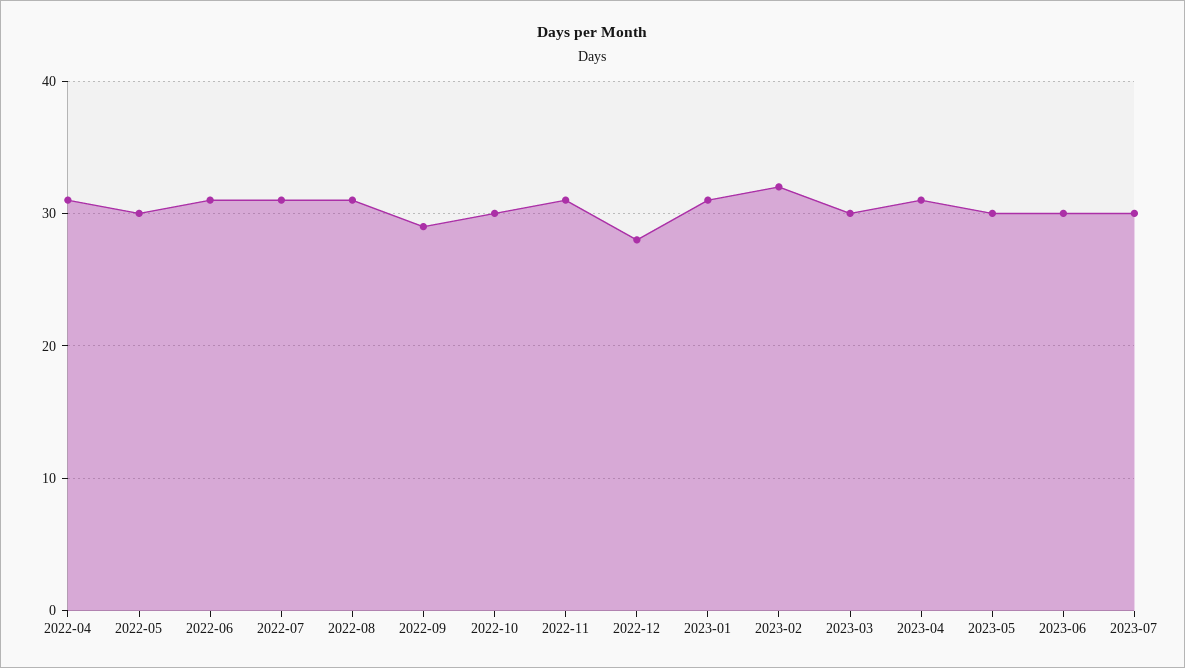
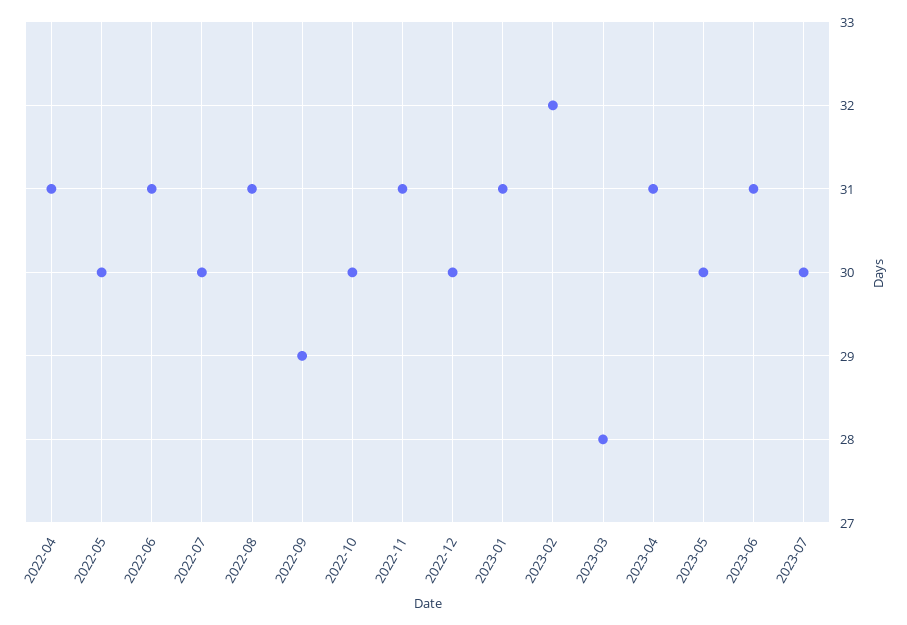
2022-07: 31 -> 30
2022-12: 28 -> 30
2023-03: 30 -> 28
2023-06: 30 -> 31

